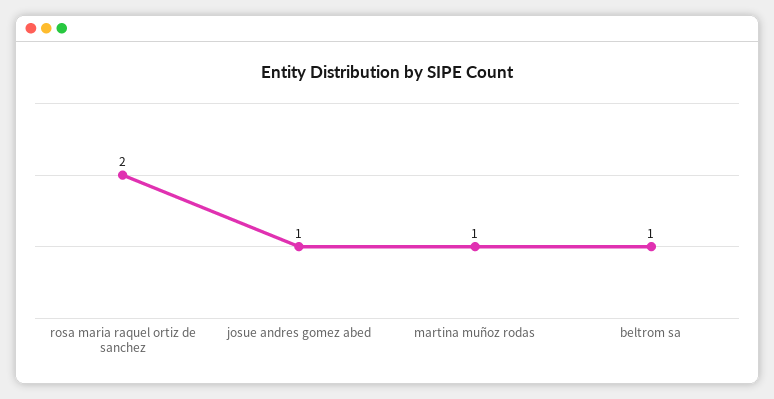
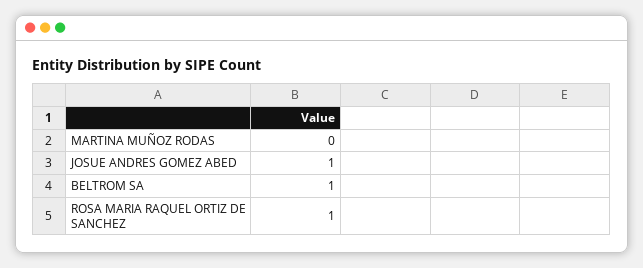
rosa maria raquel ortiz de sanchez: 2 -> 1
martina muñoz rodas: 1 -> 0

